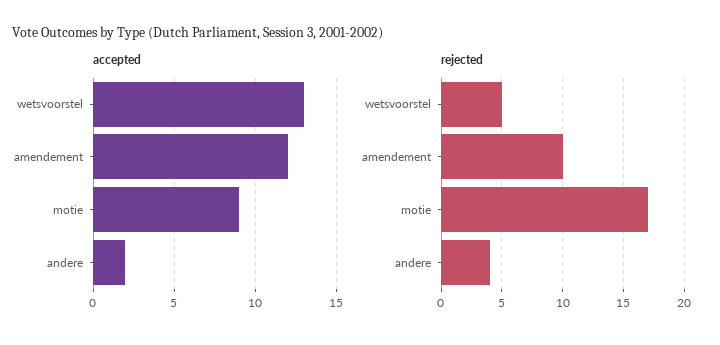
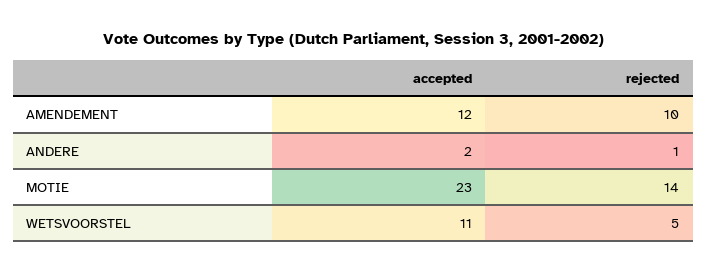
accepted, wetsvoorstel: 13 -> 11
accepted, motie: 9 -> 23
rejected, motie: 17 -> 14
rejected, andere: 4 -> 1

